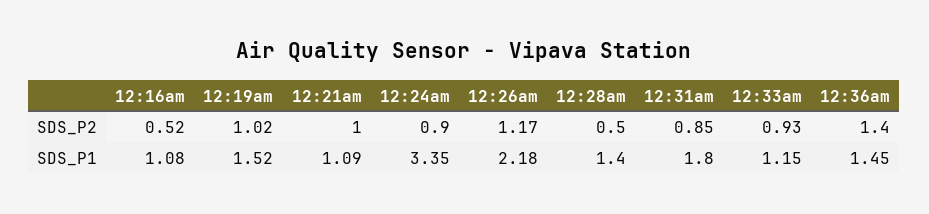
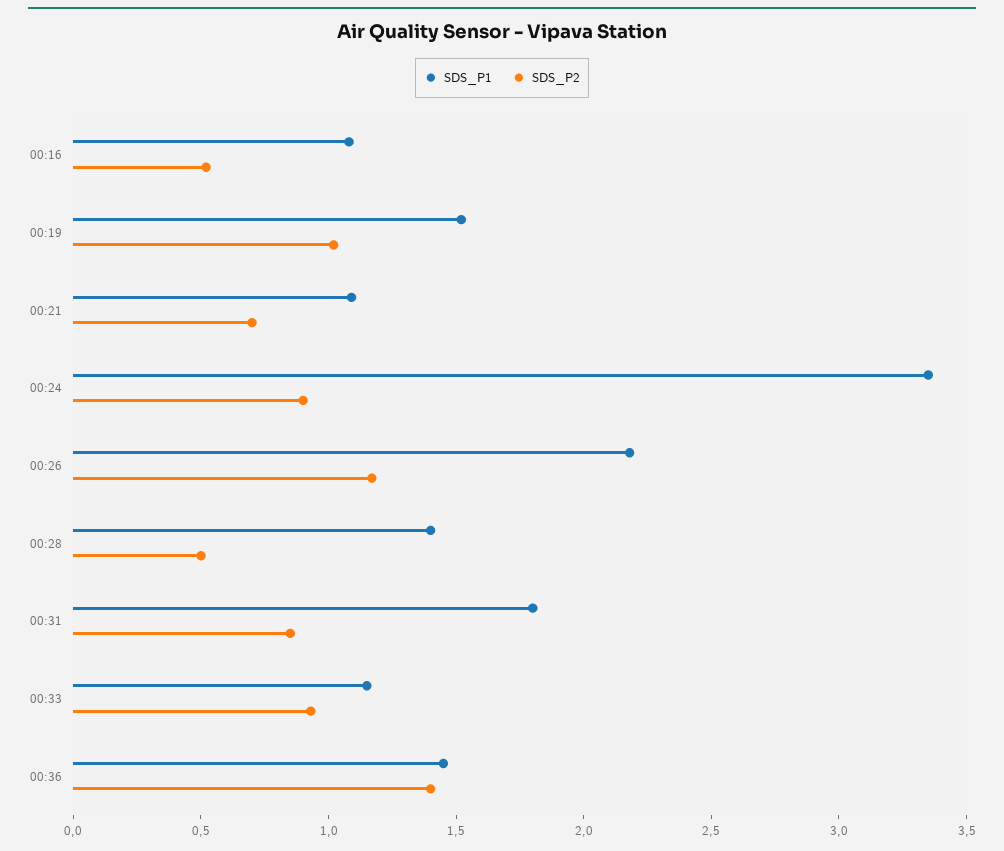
SDS_P2, 12:21am: 1 -> 0.7

